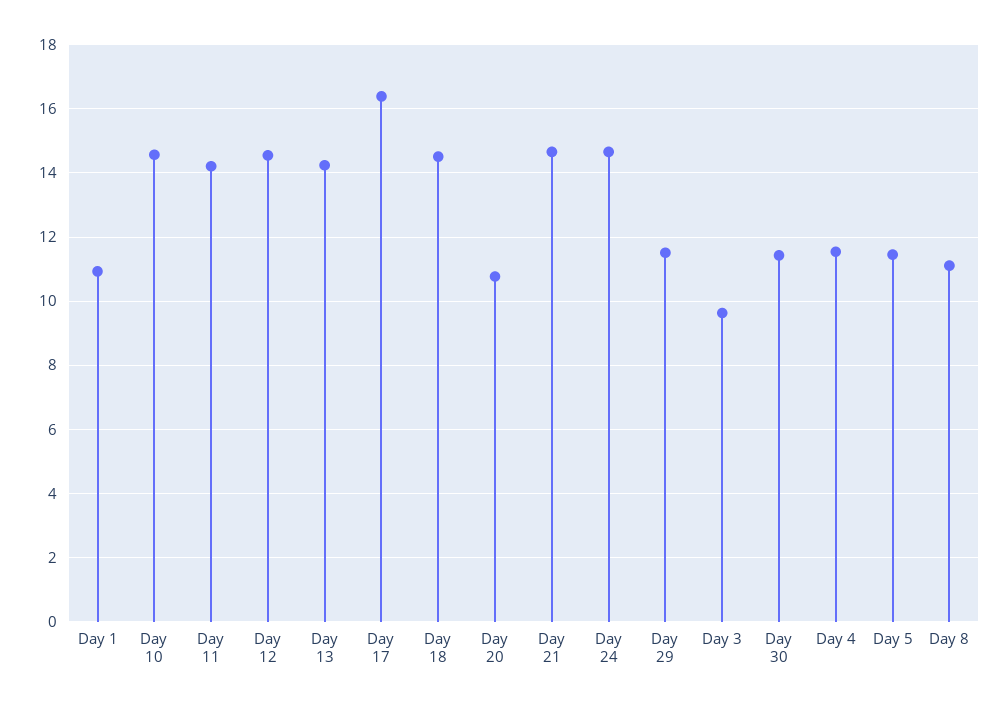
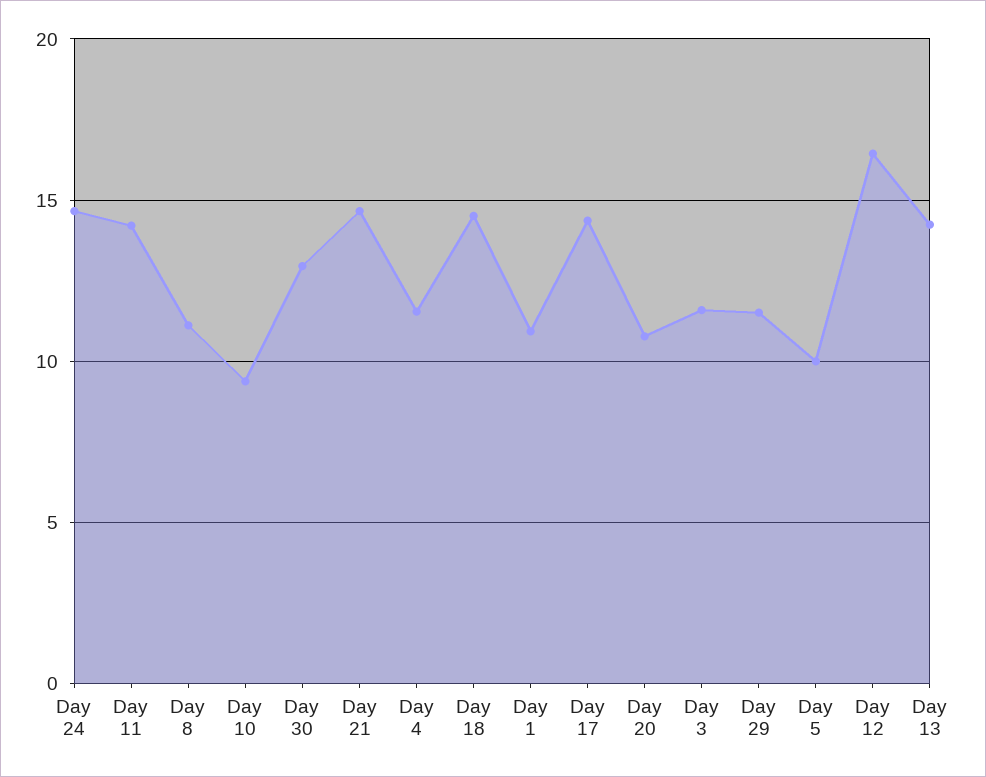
Day 10: 14.6 -> 9.5
Day 12: 14.6 -> 16.5
Day 17: 16.4 -> 14.5
Day 3: 9.6 -> 11.5
Day 30: 11.4 -> 13
Day 5: 11.4 -> 10

